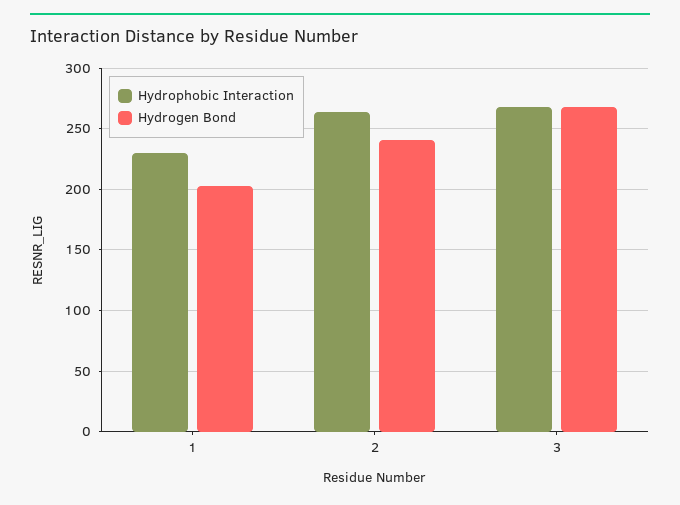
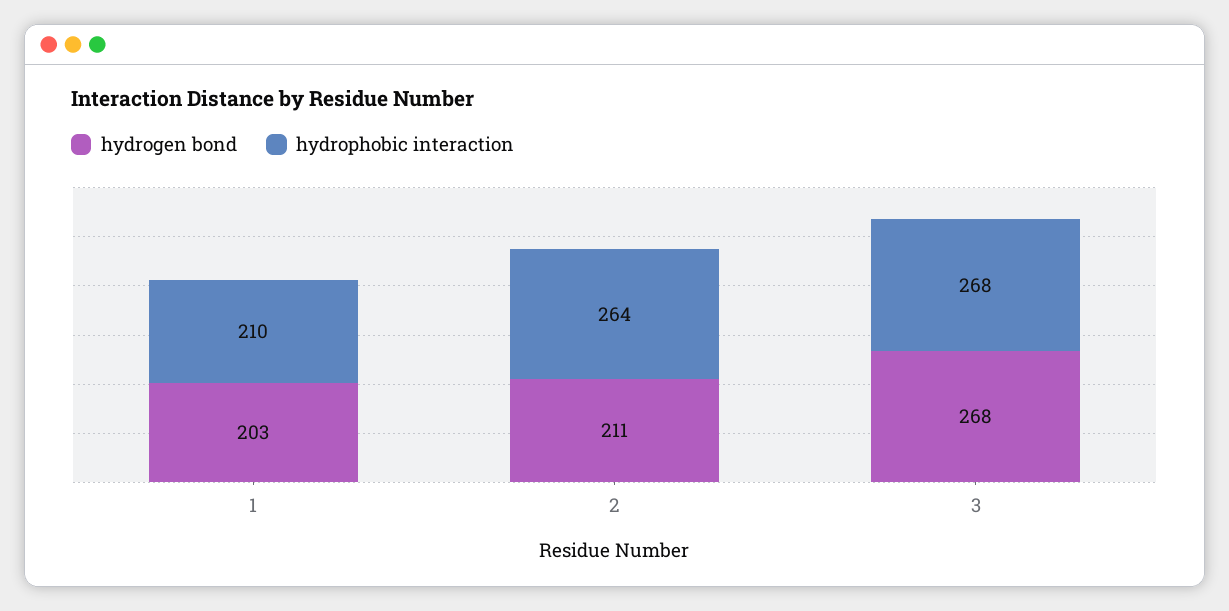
Hydrophobic Interaction, 1: 230 -> 210
Hydrogen Bond, 2: 240 -> 211

